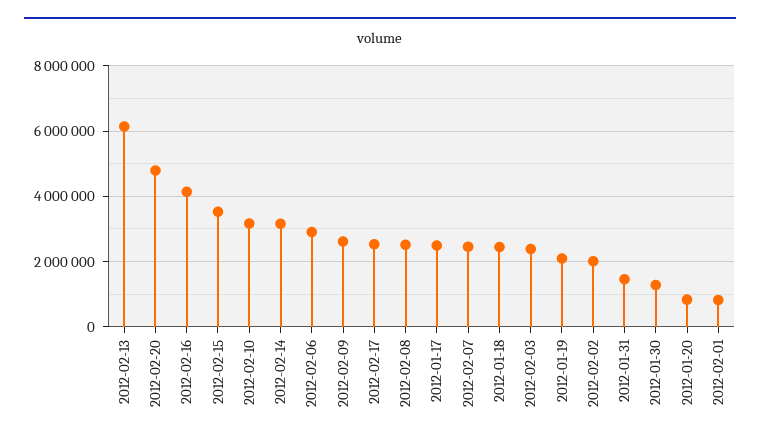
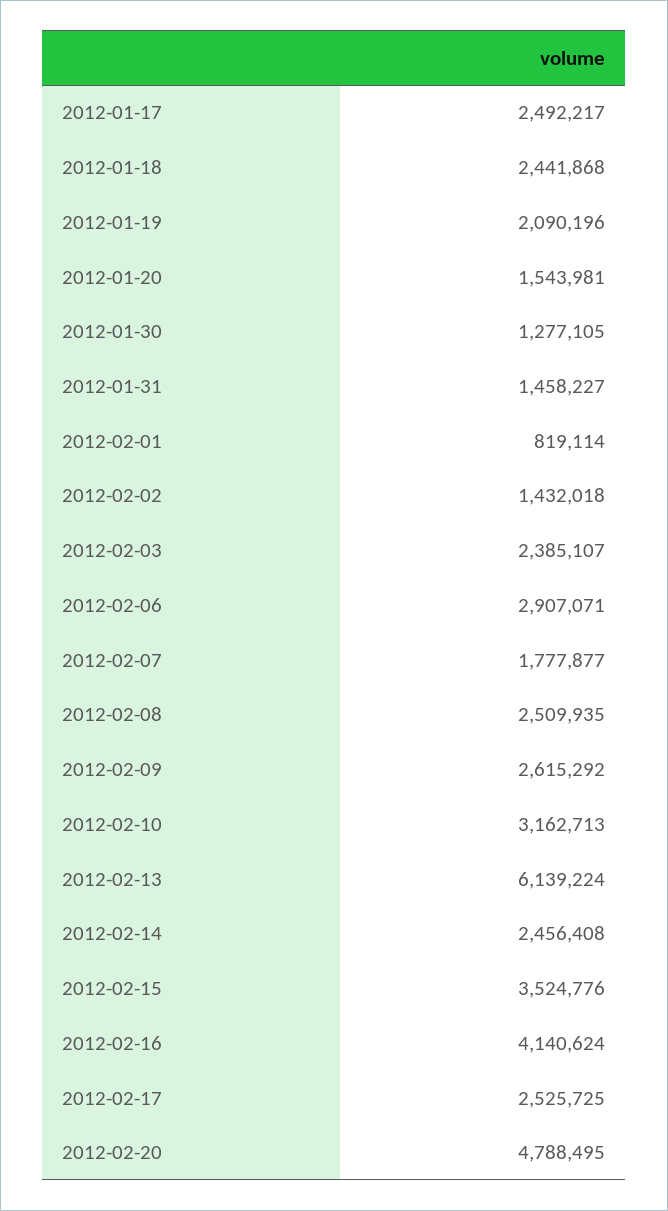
2012-02-14: 3200000 -> 2456408
2012-02-07: 2400000 -> 1777877
2012-02-02: 2000000 -> 1432018
2012-01-20: 800000 -> 1543981

